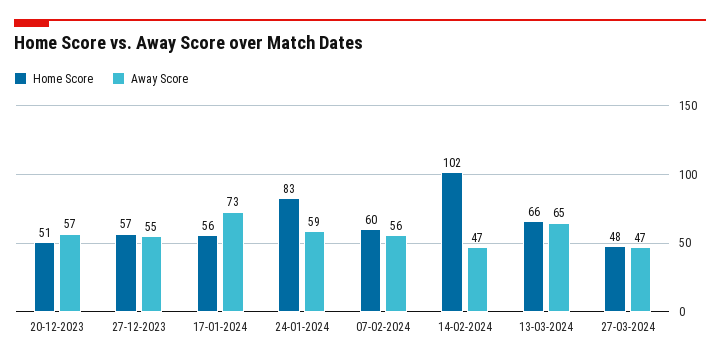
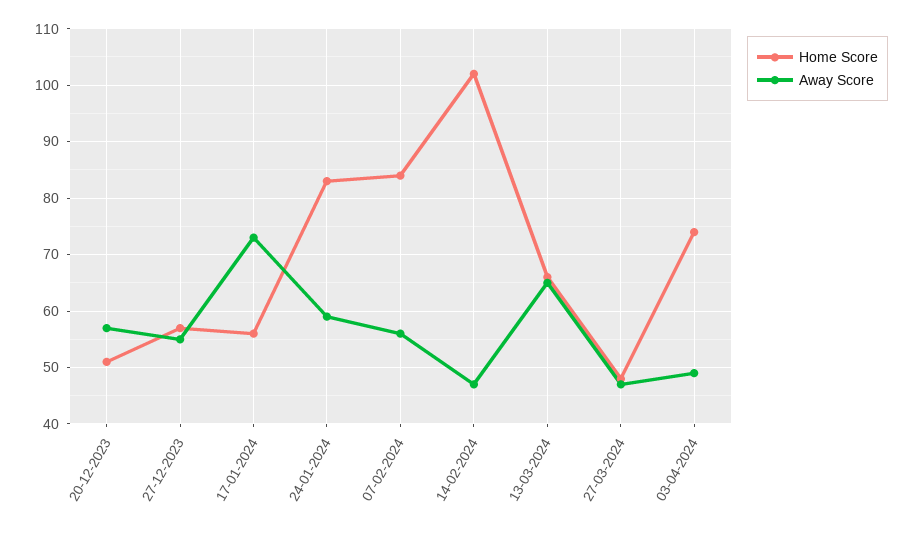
Home Score, 07-02-2024: 60 -> 85
Home Score, 03-04-2024: none -> 75
Away Score, 03-04-2024: none -> 50

